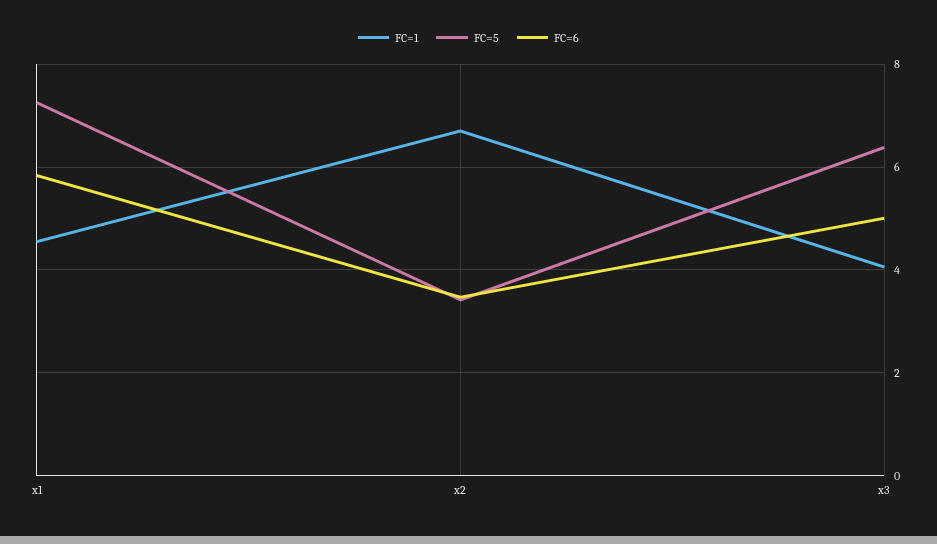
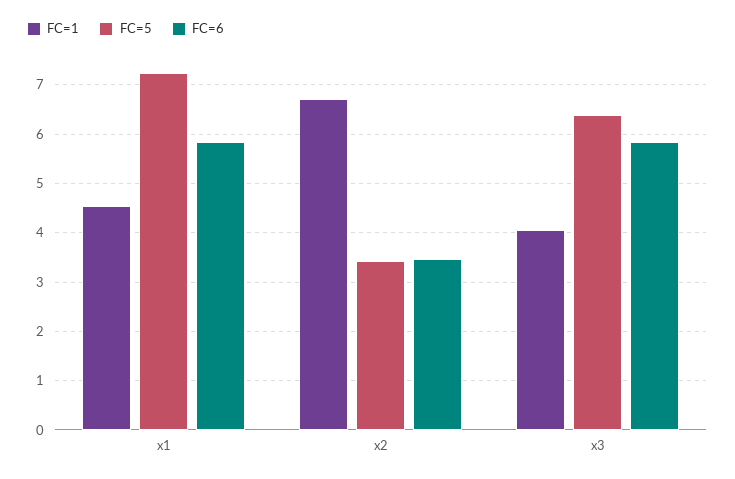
FC=6, x3: 5 -> 5.8

